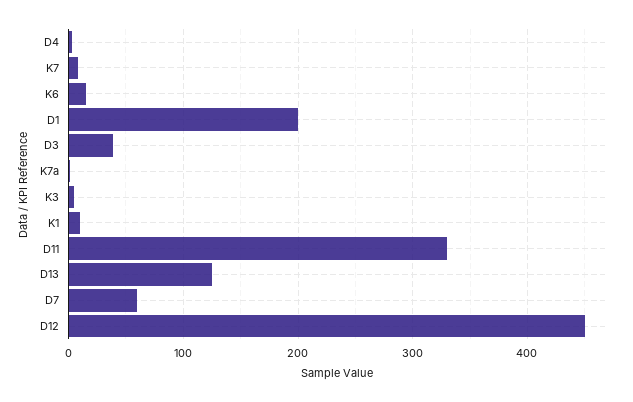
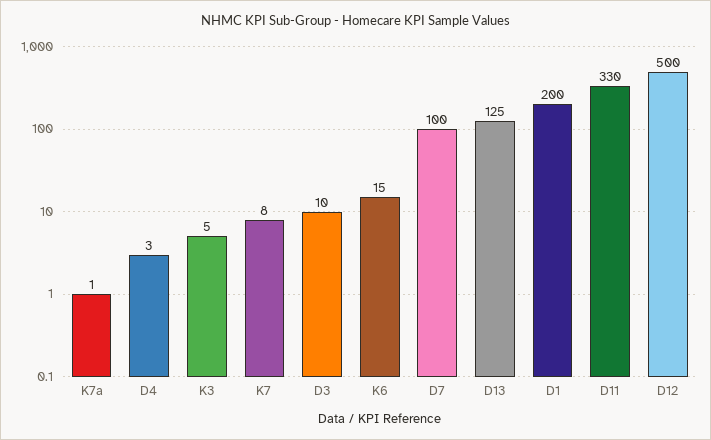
D3: 40 -> 10
K1: 10 -> none
D7: 60 -> 100
D12: 450 -> 500

